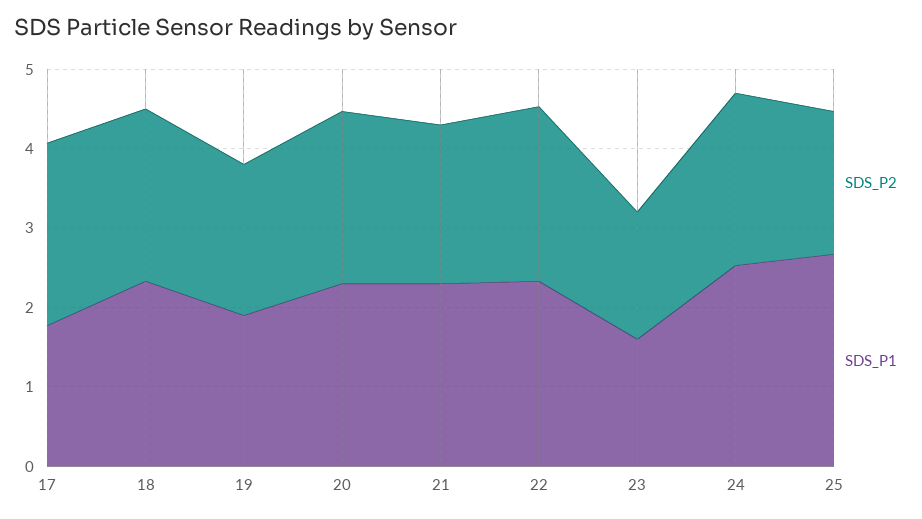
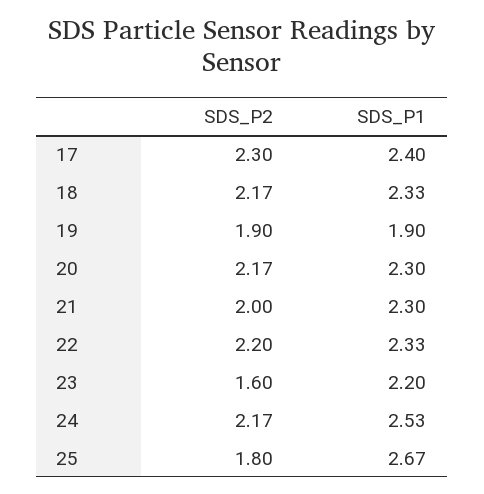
SDS_P1, 17: 1.8 -> 2.4
SDS_P1, 23: 1.6 -> 2.2

